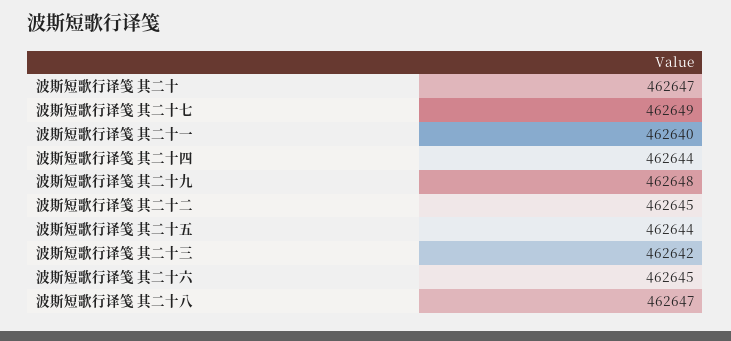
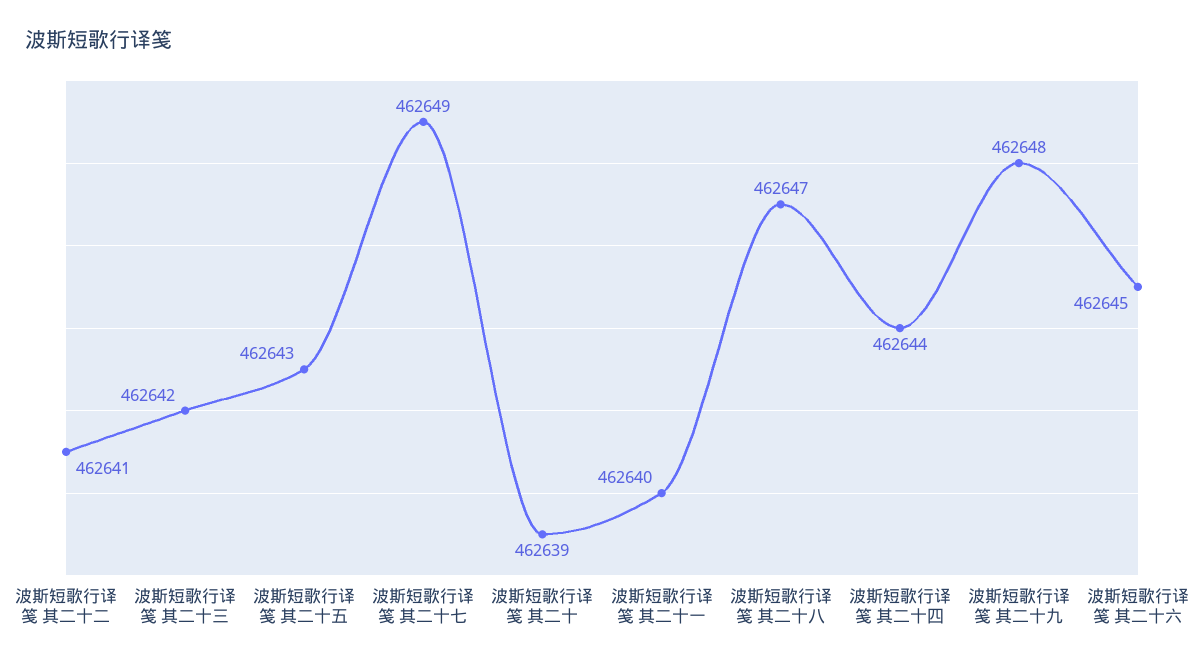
波斯短歌行译笺 其二十: 462647 -> 462639
波斯短歌行译笺 其二十二: 462645 -> 462641
波斯短歌行译笺 其二十五: 462644 -> 462643

